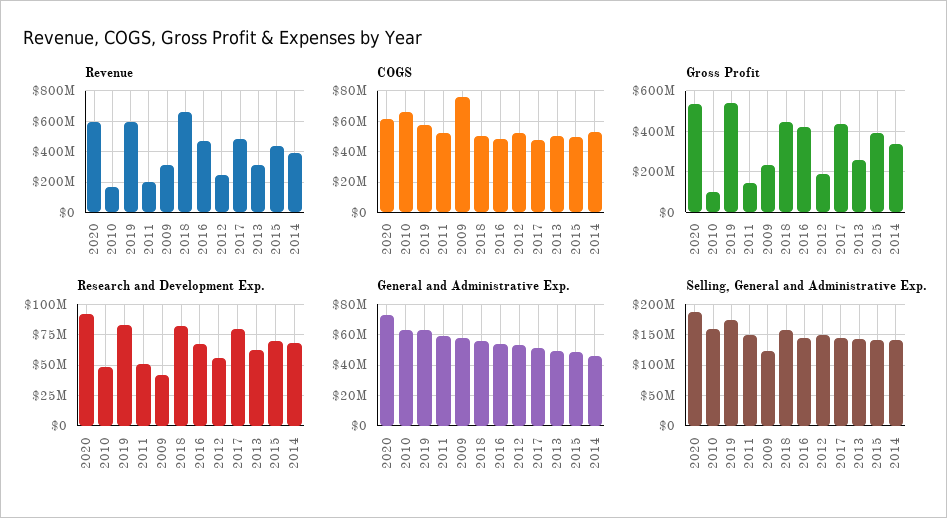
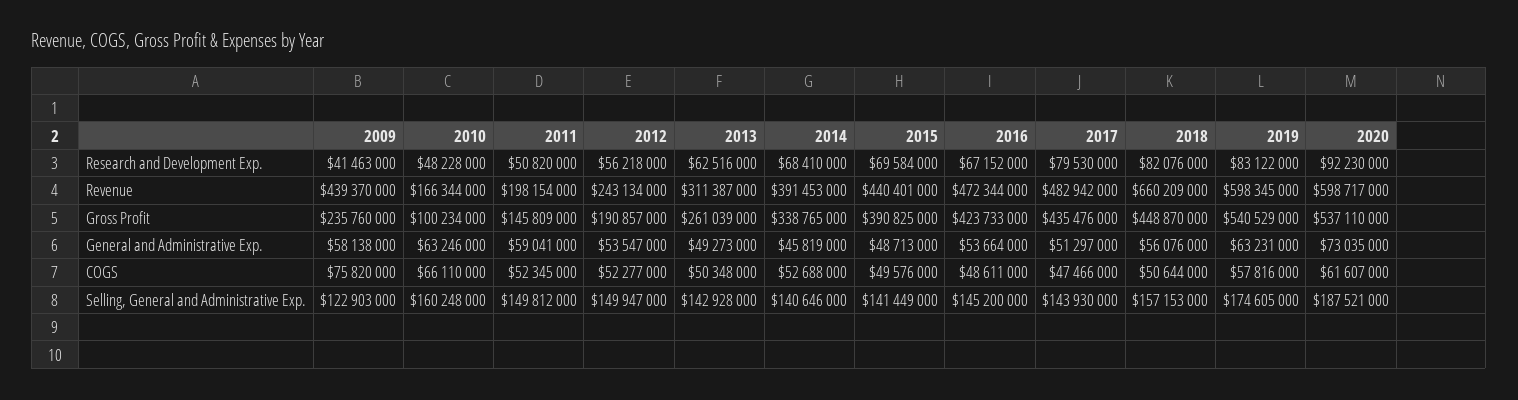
Revenue, 2009: 300000000 -> 439370000

